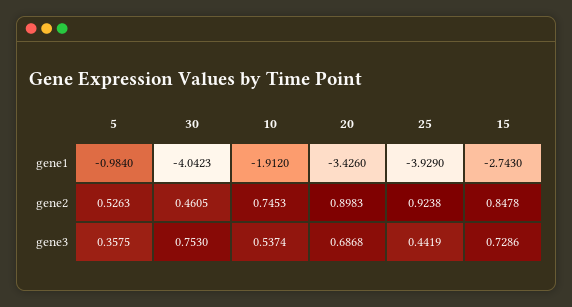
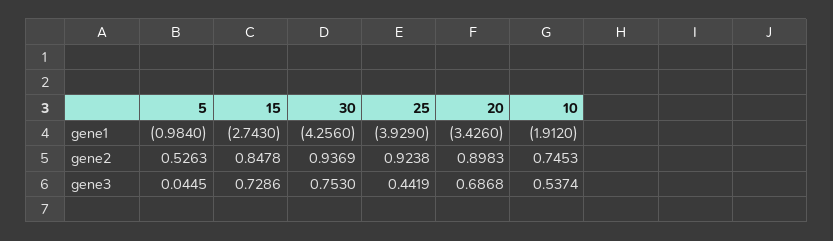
30, gene1: -4.0423 -> -4.256
30, gene2: 0.4605 -> 0.9369
5, gene3: 0.3575 -> 0.0445

